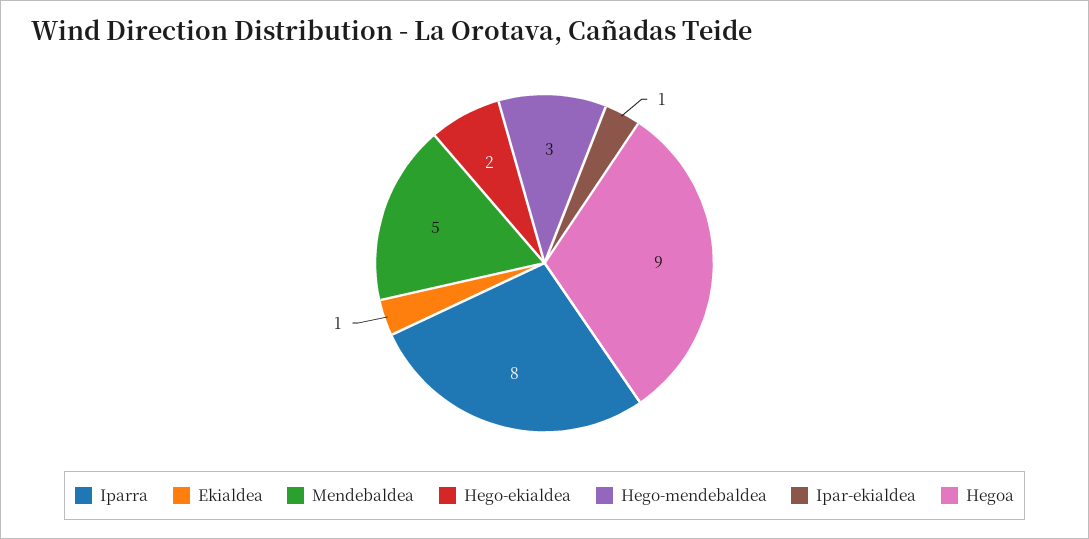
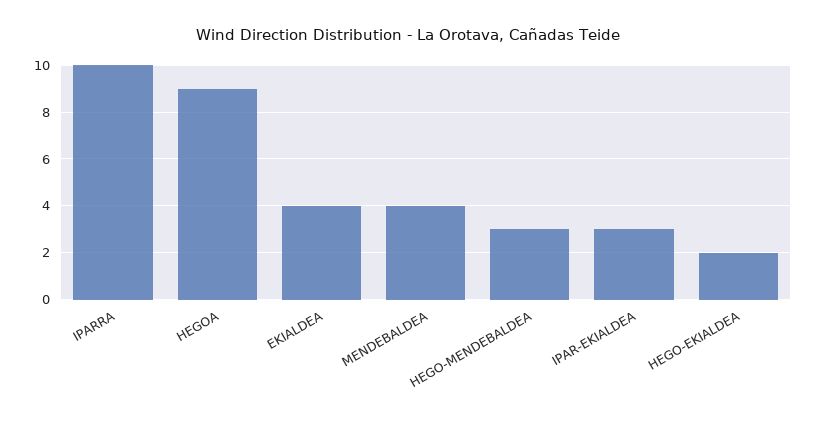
Iparra: 8 -> 10
Ekialdea: 1 -> 4
Mendebaldea: 5 -> 4
Ipar-ekialdea: 1 -> 3

